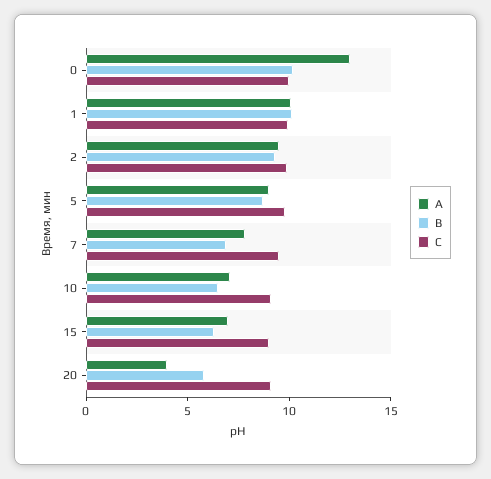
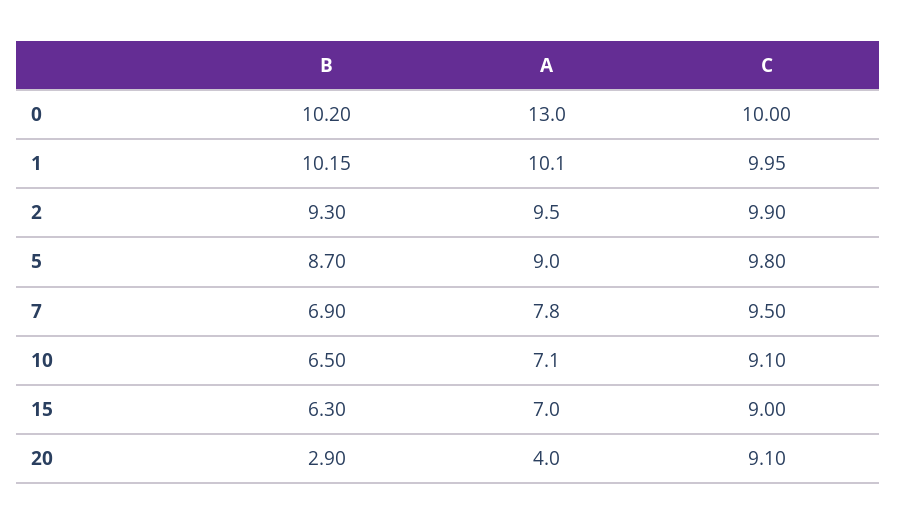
B, 20: 6 -> 2.9

